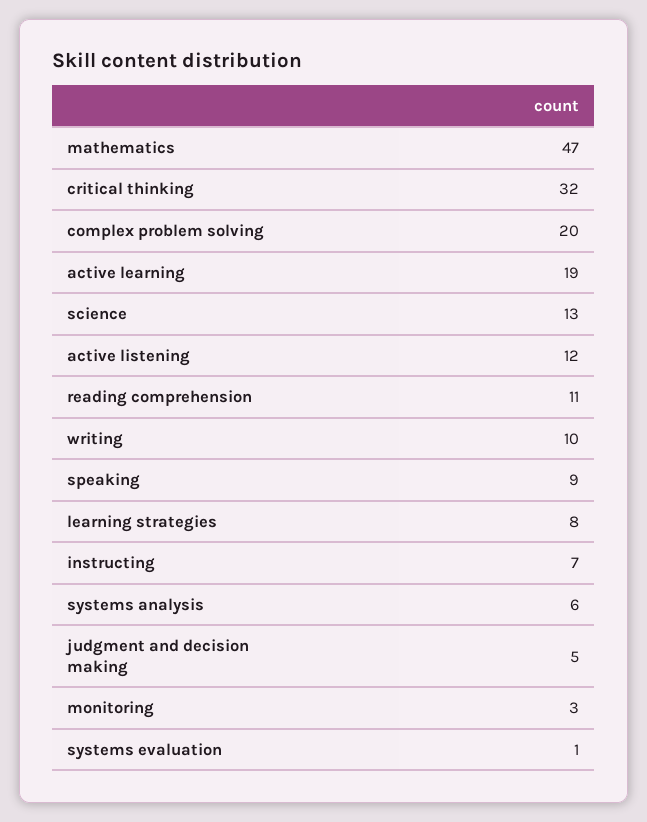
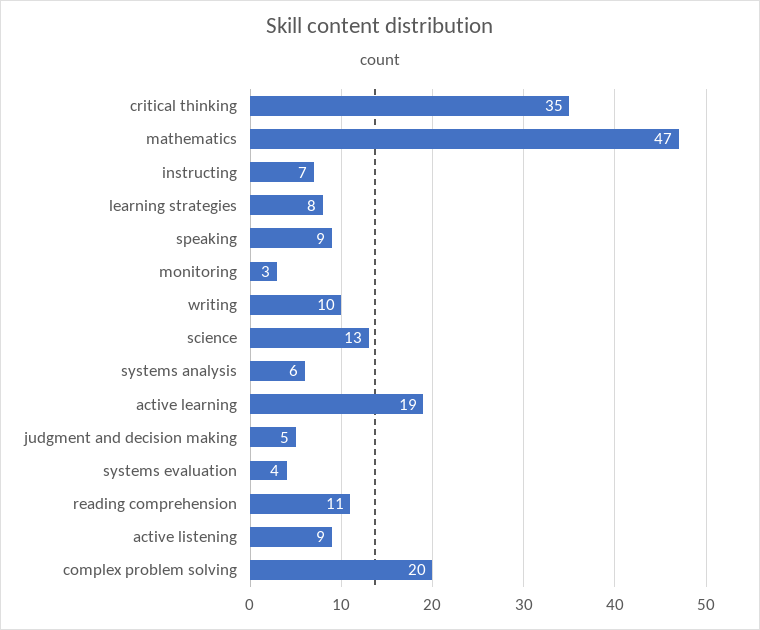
critical thinking: 32 -> 35
active listening: 12 -> 9
systems evaluation: 1 -> 4

